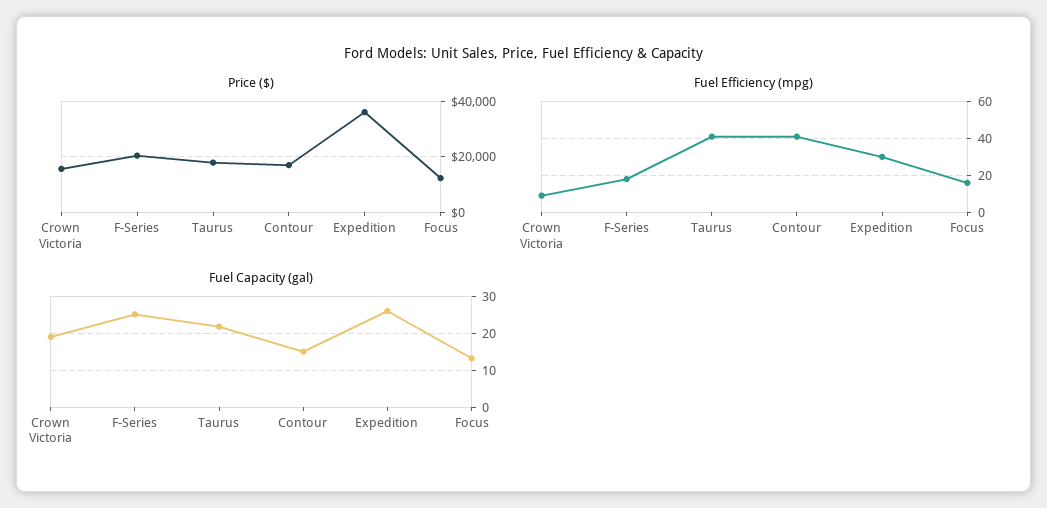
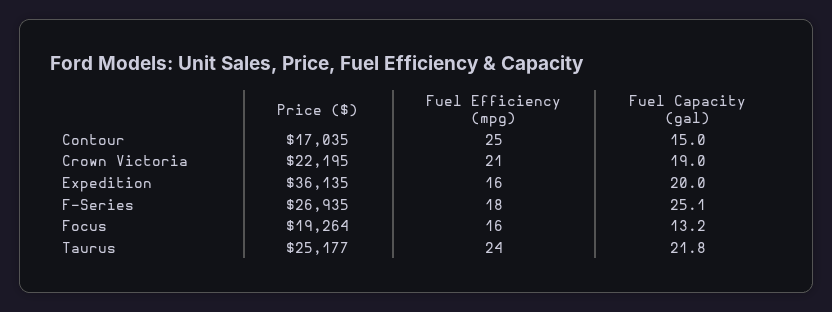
Price ($), Crown Victoria: 15000 -> 22195
Price ($), F-Series: 20000 -> 26935
Price ($), Taurus: 17500 -> 25177
Price ($), Focus: 12500 -> 19264
Fuel Efficiency (mpg), Crown Victoria: 10 -> 21
Fuel Efficiency (mpg), Taurus: 40 -> 24
Fuel Efficiency (mpg), Contour: 40 -> 25
Fuel Efficiency (mpg), Expedition: 30 -> 16
Fuel Capacity (gal), Expedition: 26 -> 20

